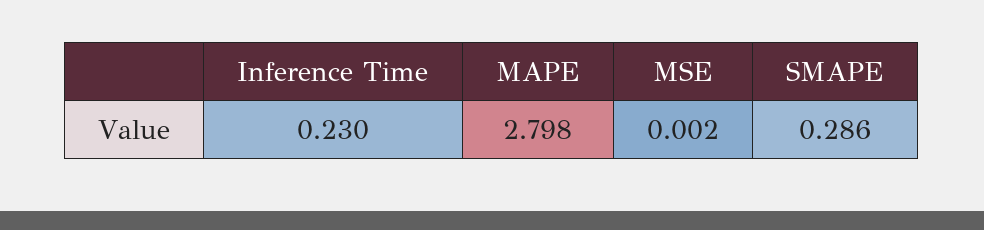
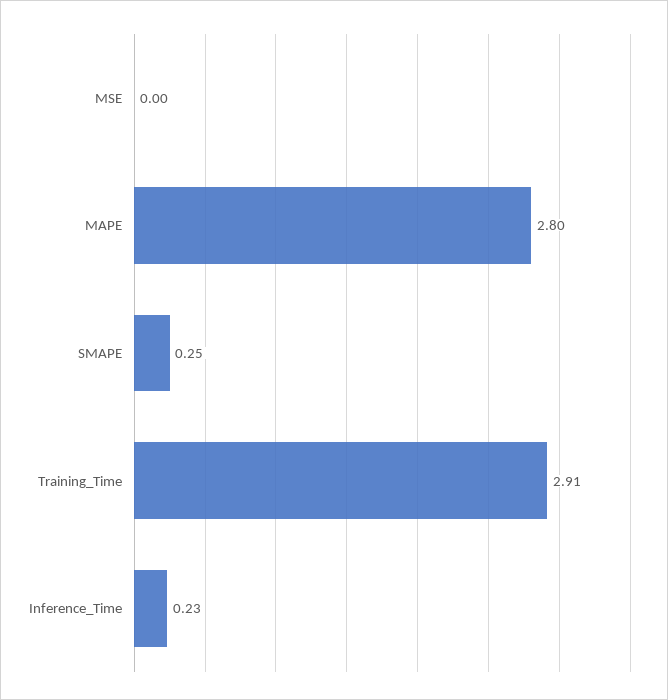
SMAPE: 0.286 -> 0.25
Training_Time: none -> 2.91

